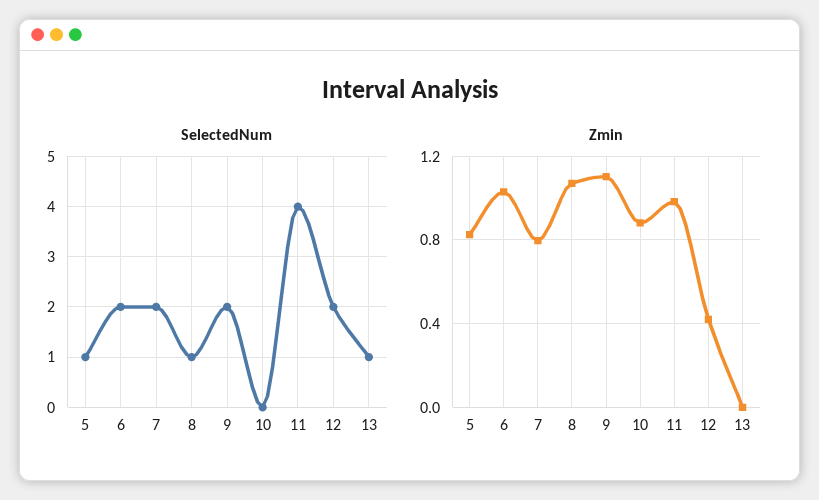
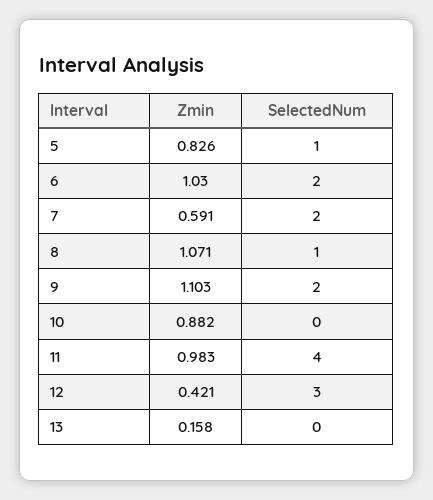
SelectedNum, 12: 2 -> 3
SelectedNum, 13: 1 -> 0
Zmin, 7: 0.8 -> 0.591
Zmin, 13: 0 -> 0.158

